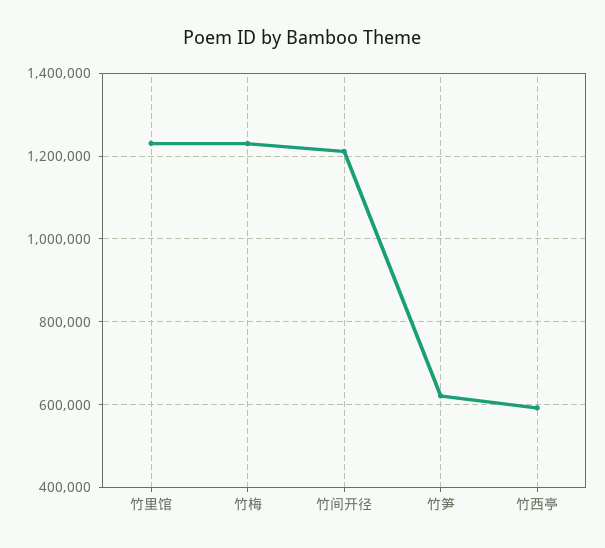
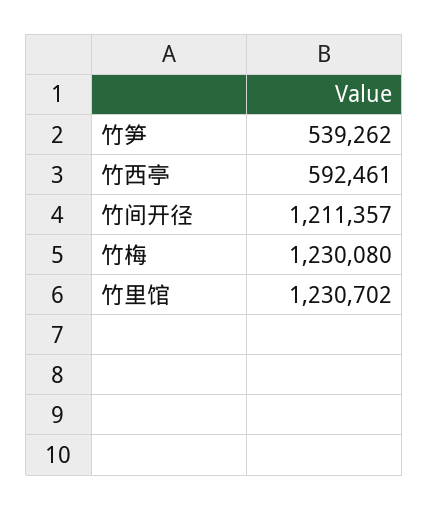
竹笋: 620000 -> 539262

